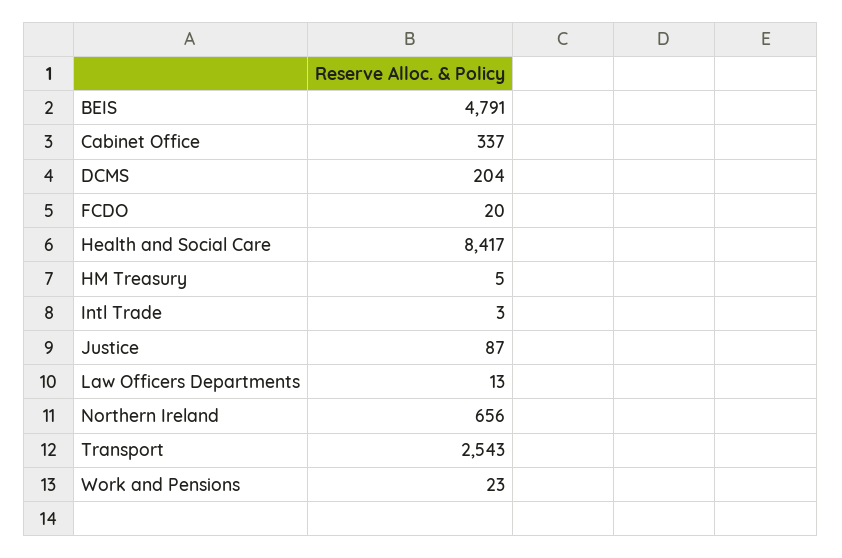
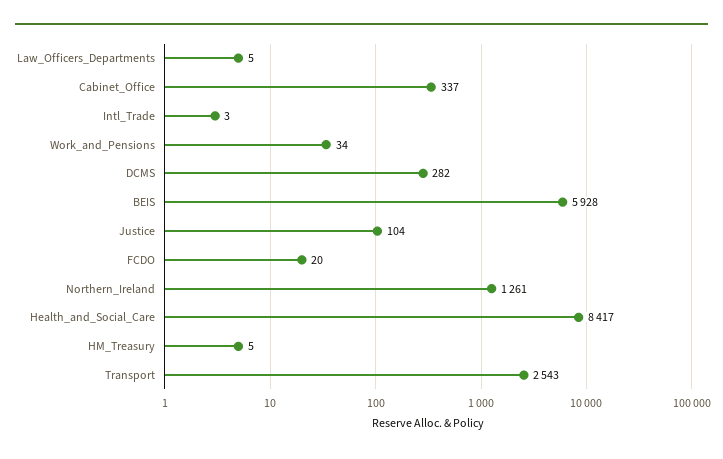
BEIS: 4791 -> 5928
DCMS: 204 -> 282
Justice: 87 -> 104
Law Officers Departments: 13 -> 5
Northern Ireland: 656 -> 1261
Work and Pensions: 23 -> 34

